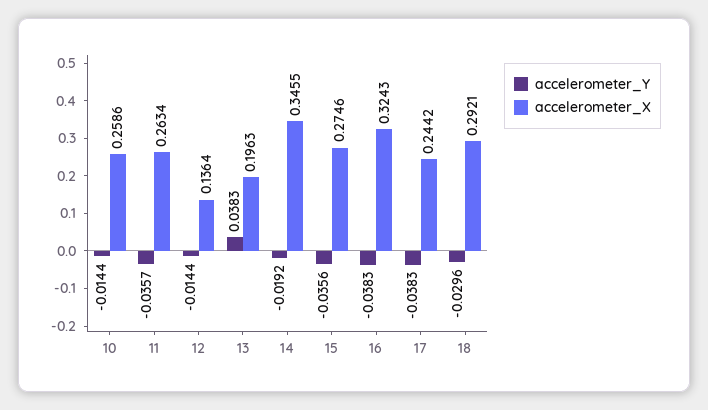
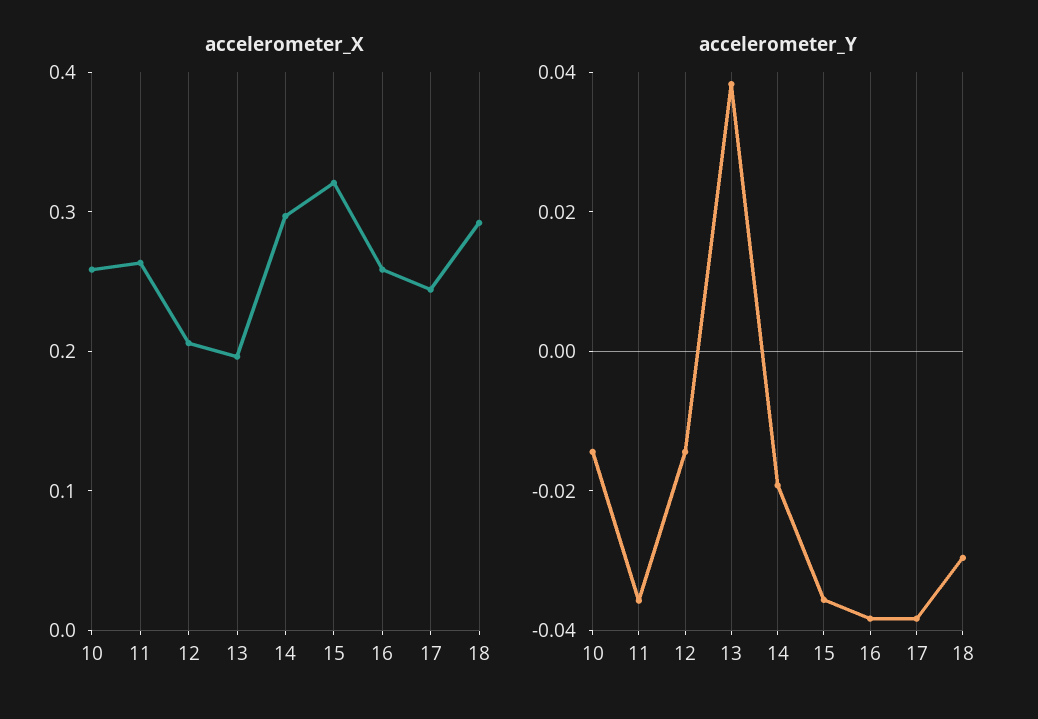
accelerometer_X, 12: 0.1364 -> 0.2
accelerometer_X, 14: 0.3455 -> 0.3
accelerometer_X, 15: 0.2746 -> 0.32
accelerometer_X, 16: 0.3243 -> 0.26

